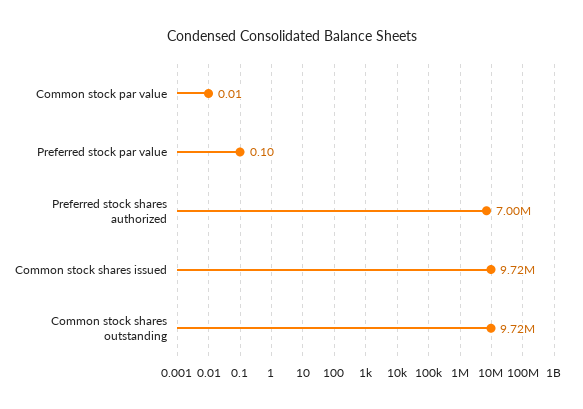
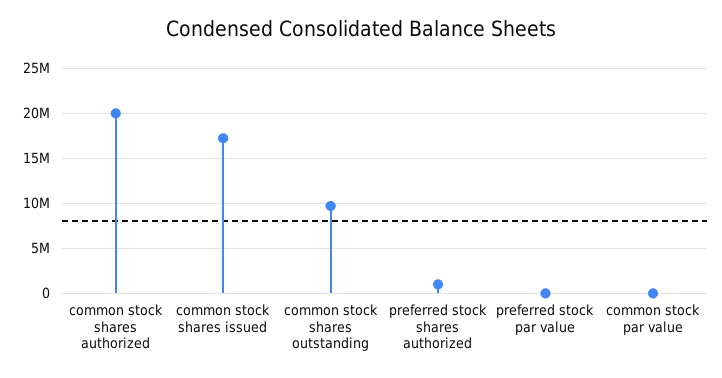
Preferred stock shares authorized: 7000000 -> 1000000
Common stock shares issued: 9720000 -> 17000000
common stock shares authorized: none -> 20000000

